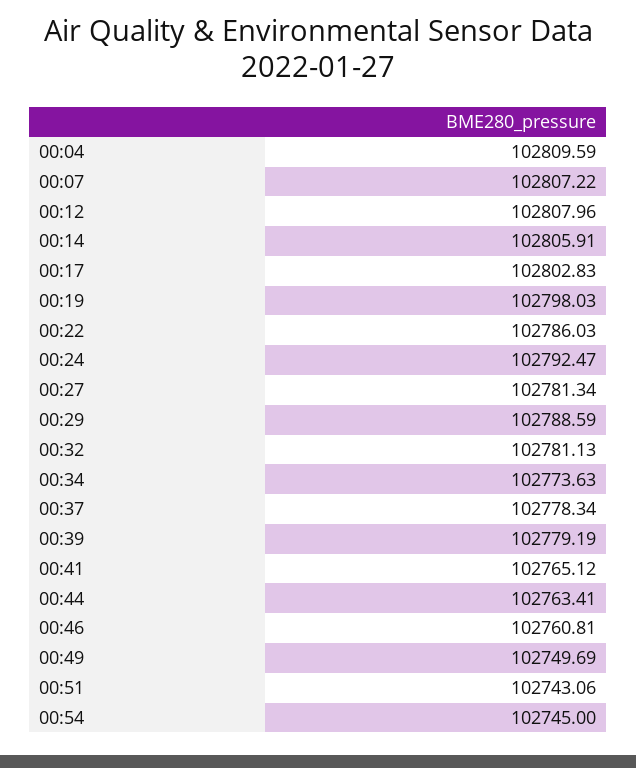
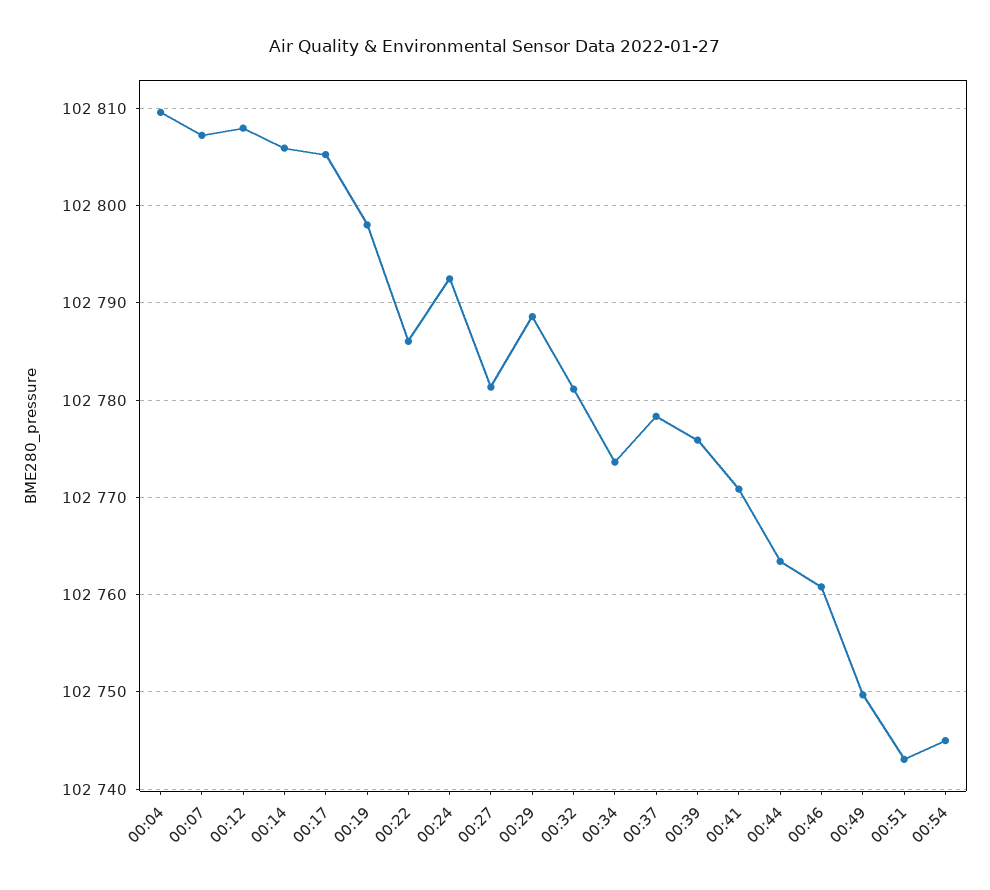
00:17: 102802.83 -> 102805
00:39: 102779.19 -> 102776
00:41: 102765.12 -> 102771

